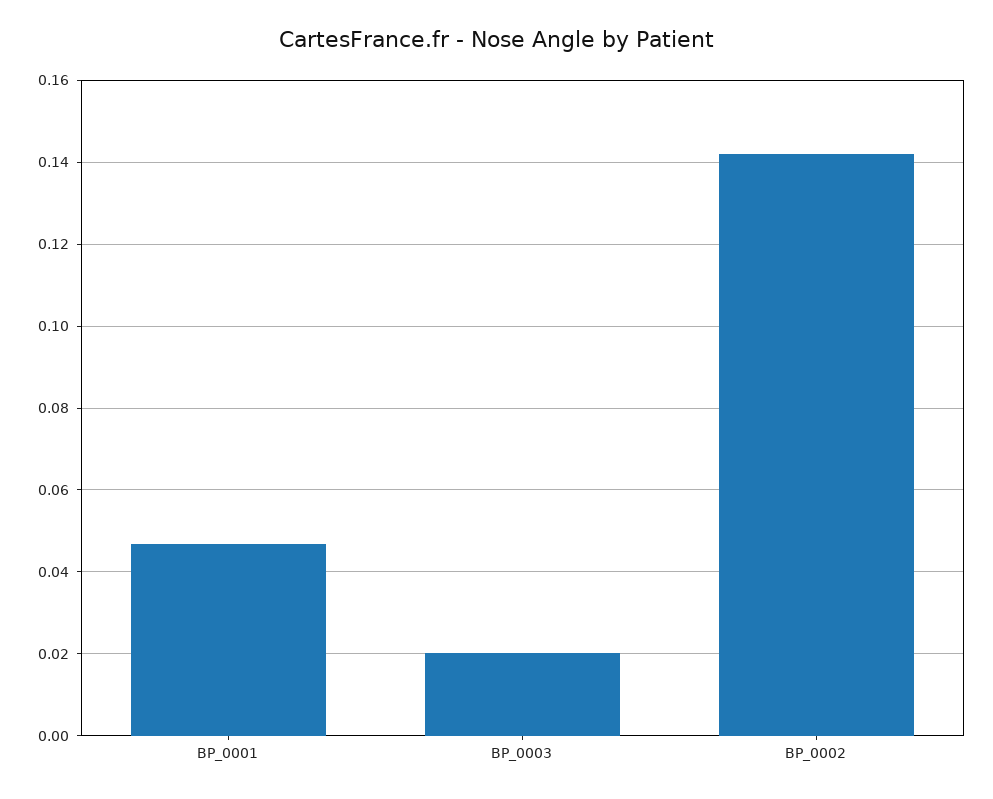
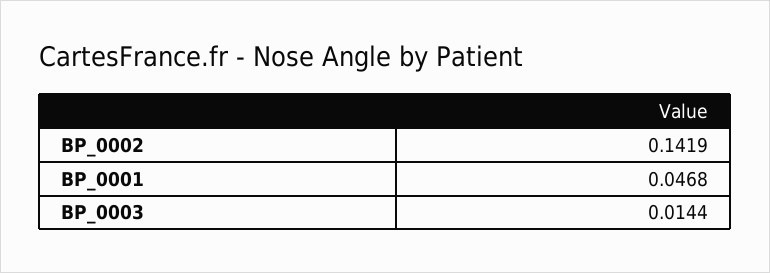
BP_0003: 0.02 -> 0.0144

